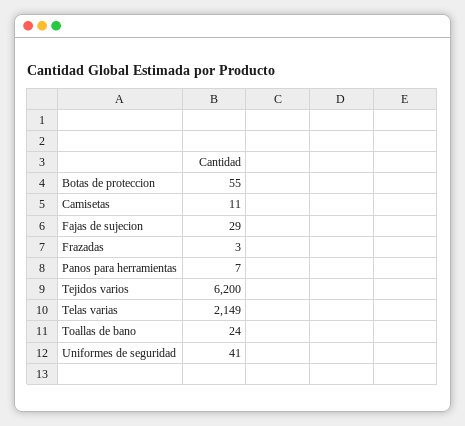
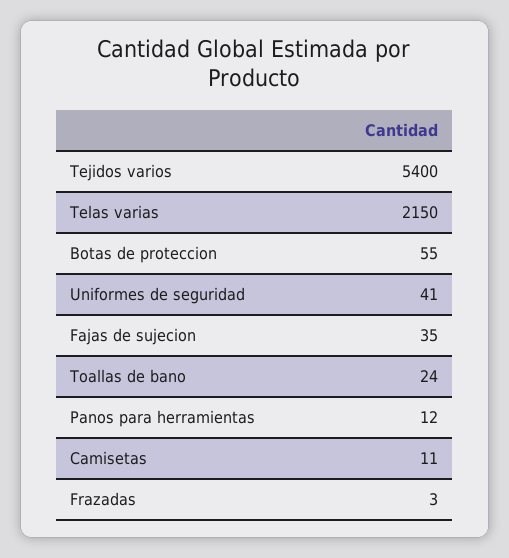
Fajas de sujecion: 29 -> 35
Panos para herramientas: 7 -> 12
Tejidos varios: 6200 -> 5400
Telas varias: 2149 -> 2150

